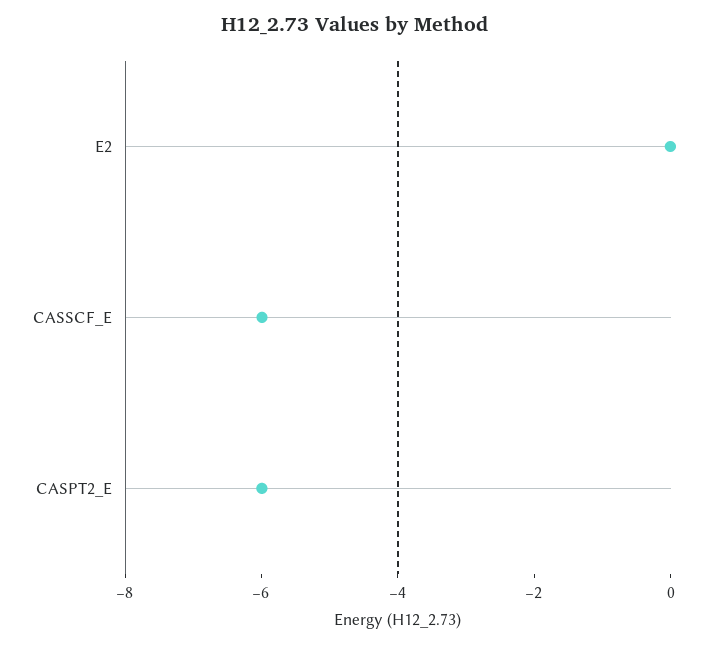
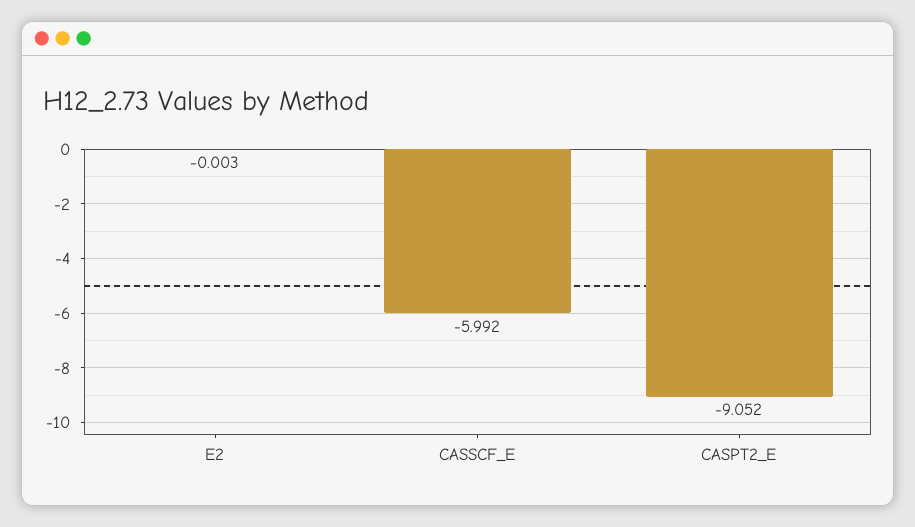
CASPT2_E: -6 -> -9.052

